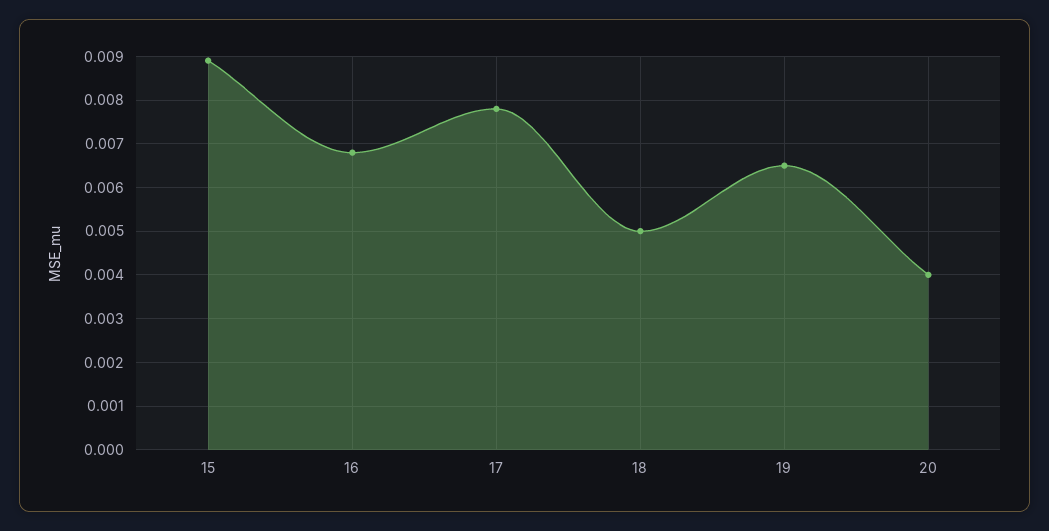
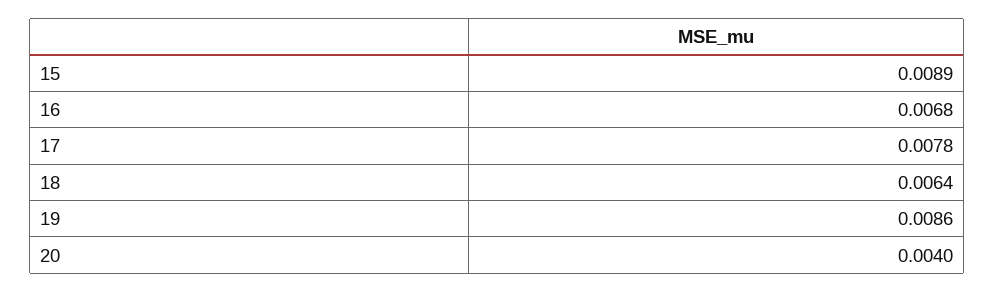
18: 0.005 -> 0.0064
19: 0.0065 -> 0.0086

